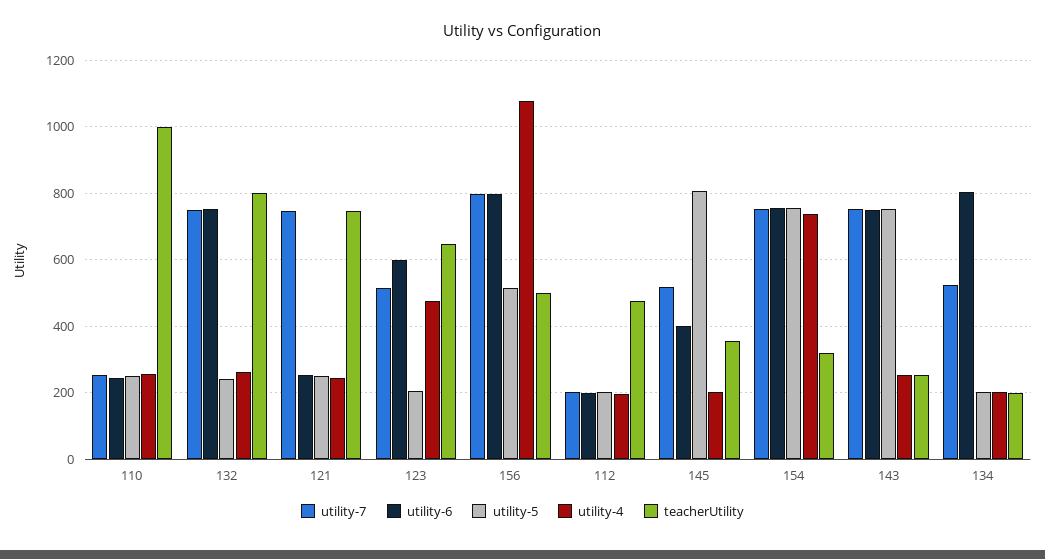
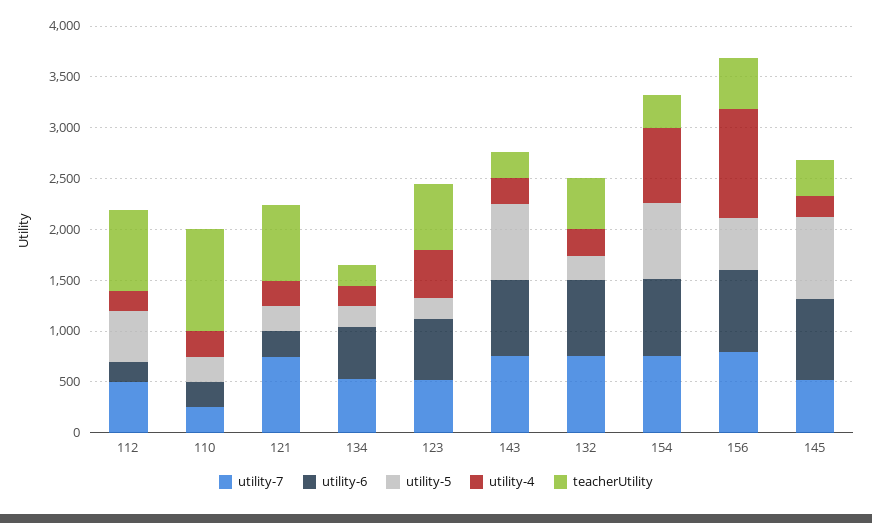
teacherUtility, 132: 800 -> 500
utility-7, 112: 200 -> 500
utility-5, 112: 200 -> 500
teacherUtility, 112: 480 -> 800
utility-6, 145: 400 -> 800
utility-6, 134: 800 -> 500

